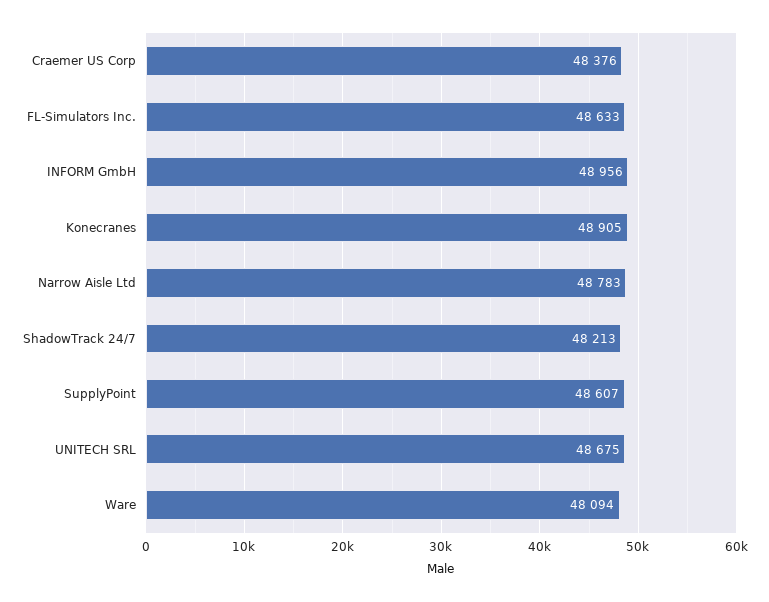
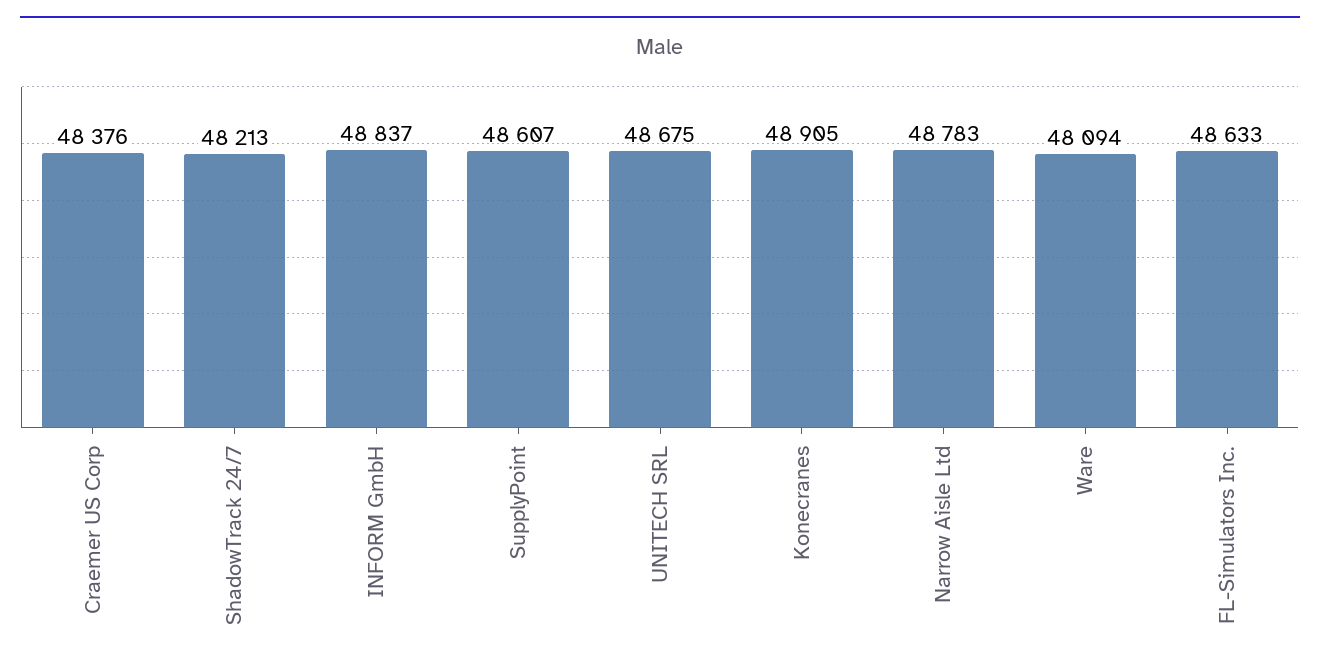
INFORM GmbH: 48956 -> 48837

